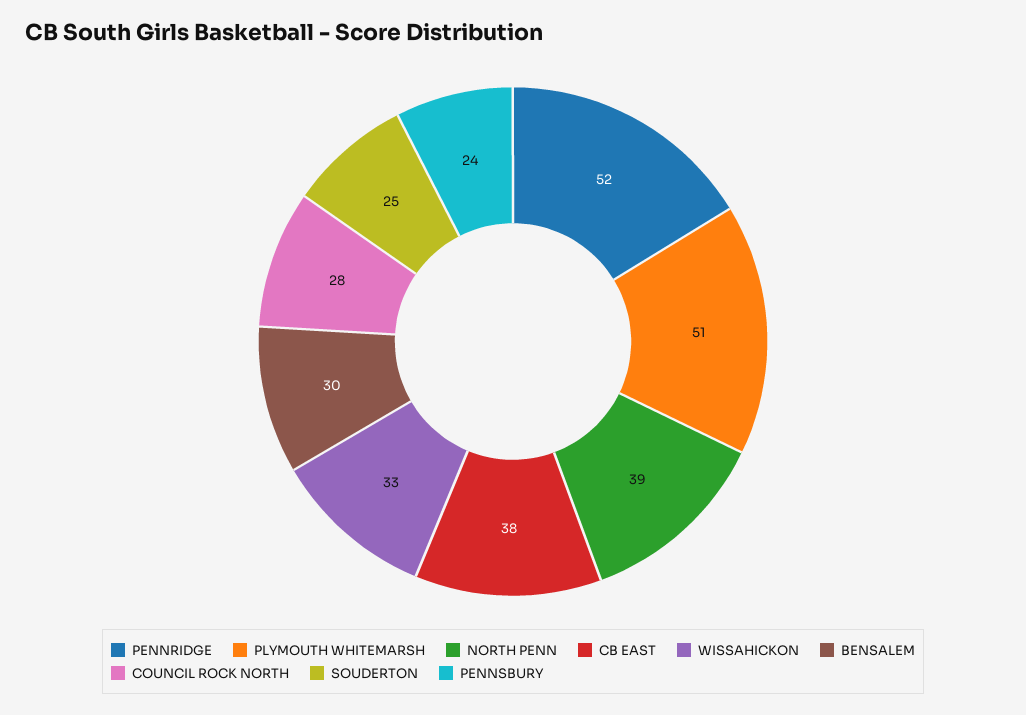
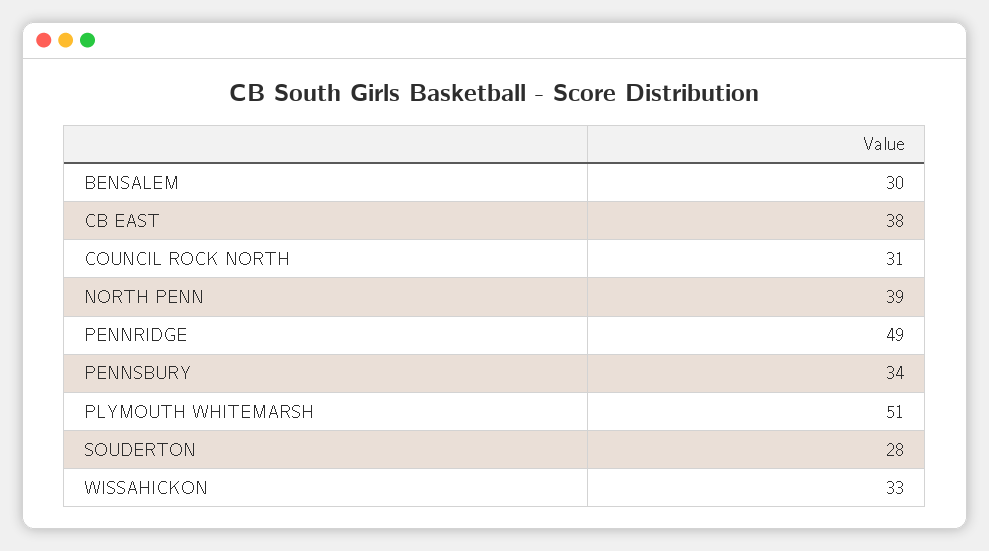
PENNRIDGE: 52 -> 49
COUNCIL ROCK NORTH: 28 -> 31
SOUDERTON: 25 -> 28
PENNSBURY: 24 -> 34

